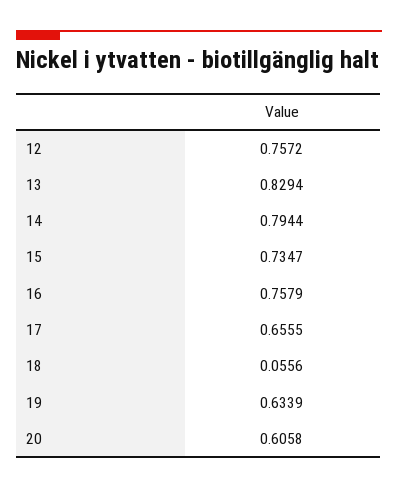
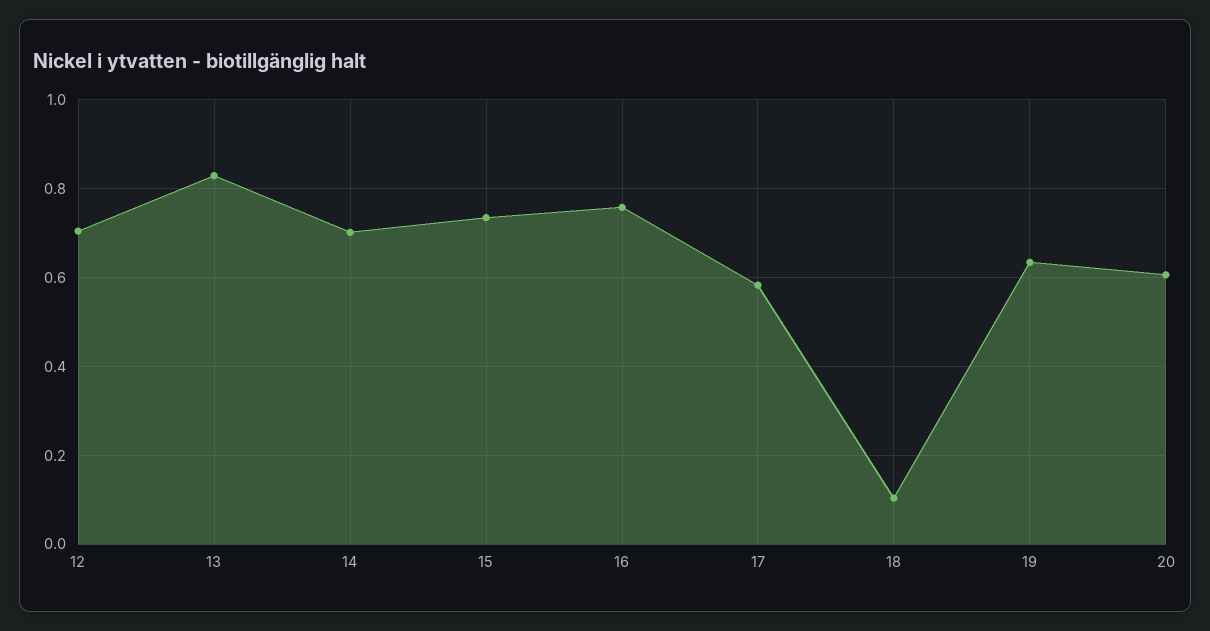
12: 0.7572 -> 0.7
14: 0.7944 -> 0.7
17: 0.6555 -> 0.58
18: 0.0556 -> 0.1

